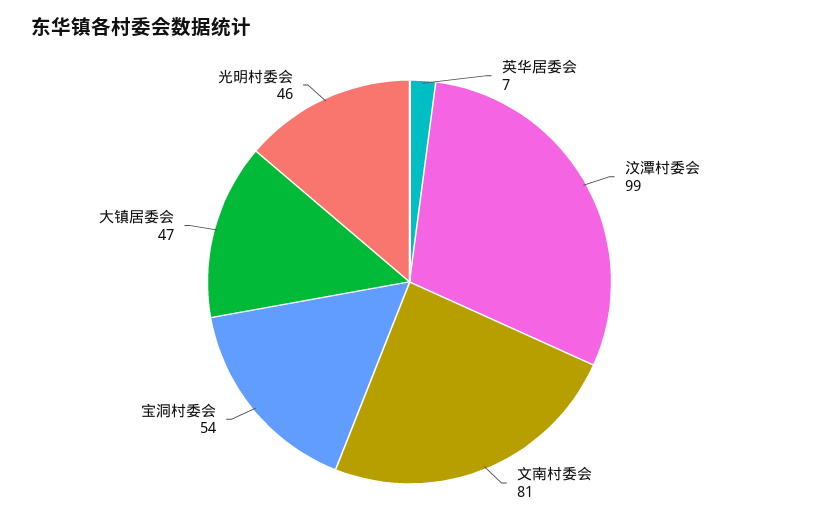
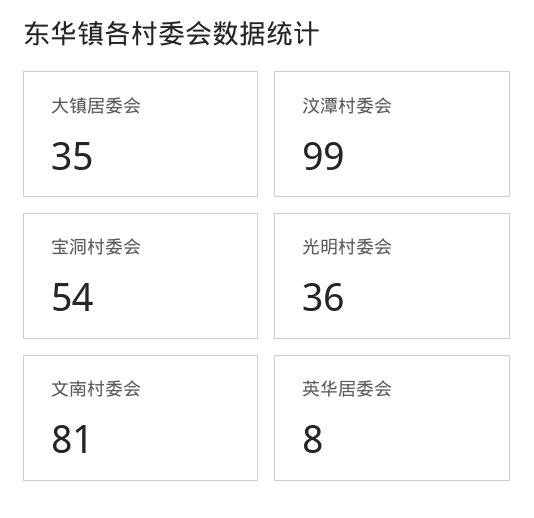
英华居委会: 7 -> 8
大镇居委会: 47 -> 35
光明村委会: 46 -> 36

